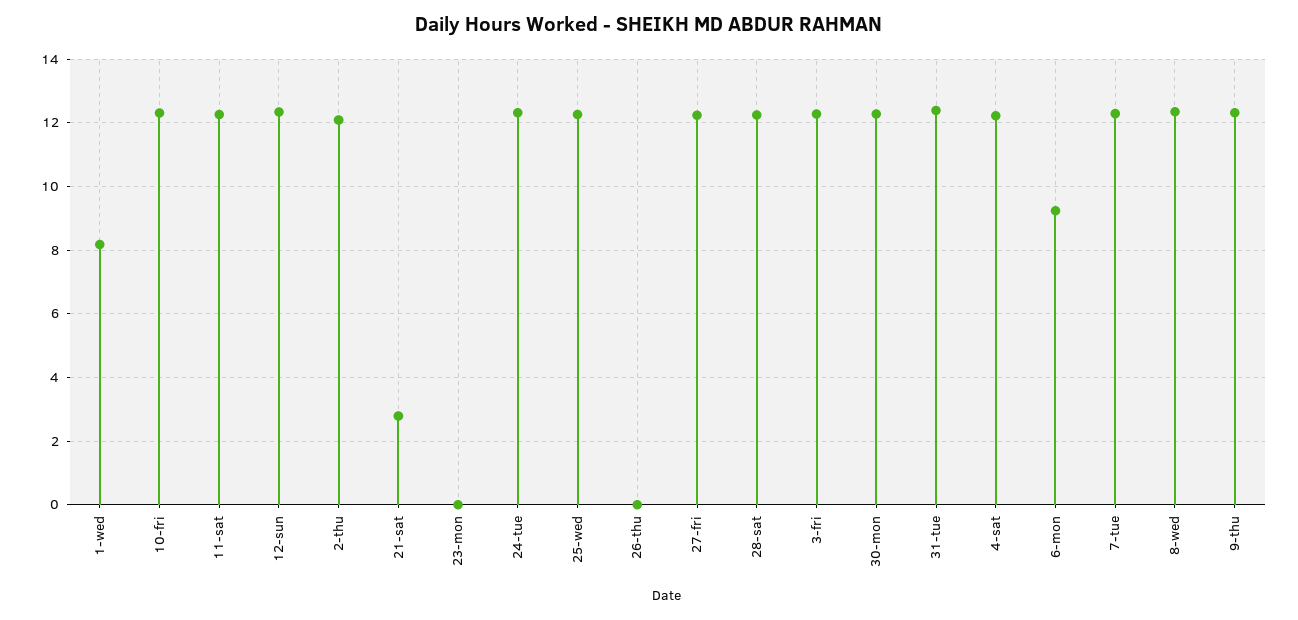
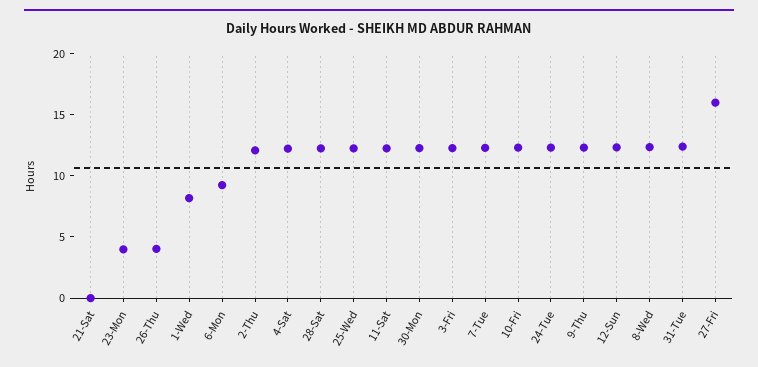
21-sat: 2.8 -> 0
23-mon: 0 -> 4
26-thu: 0 -> 4
27-fri: 12.2 -> 16

